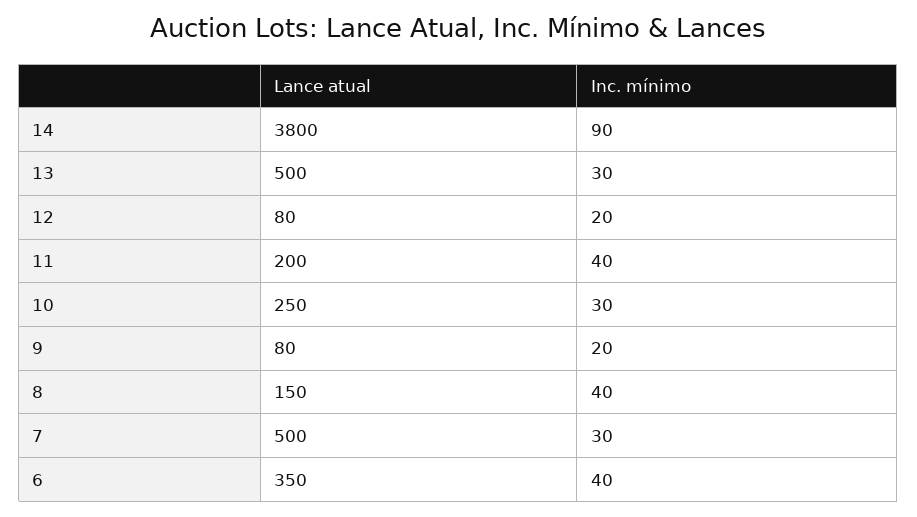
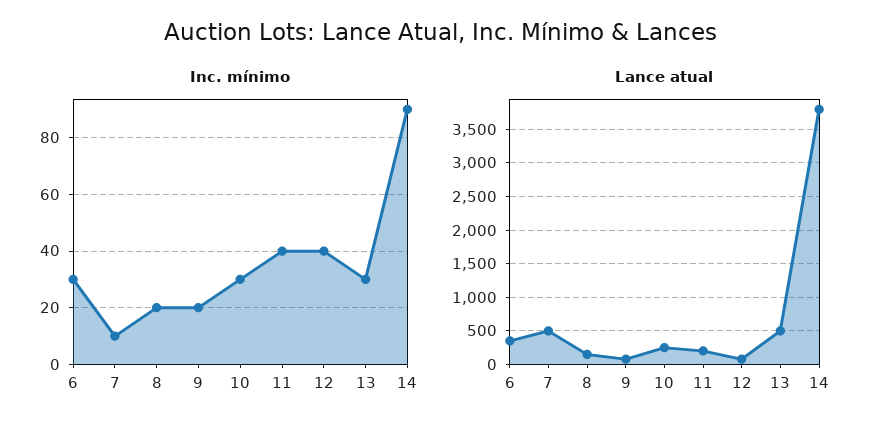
Inc. mínimo, 12: 20 -> 40
Inc. mínimo, 8: 40 -> 20
Inc. mínimo, 7: 30 -> 10
Inc. mínimo, 6: 40 -> 30

